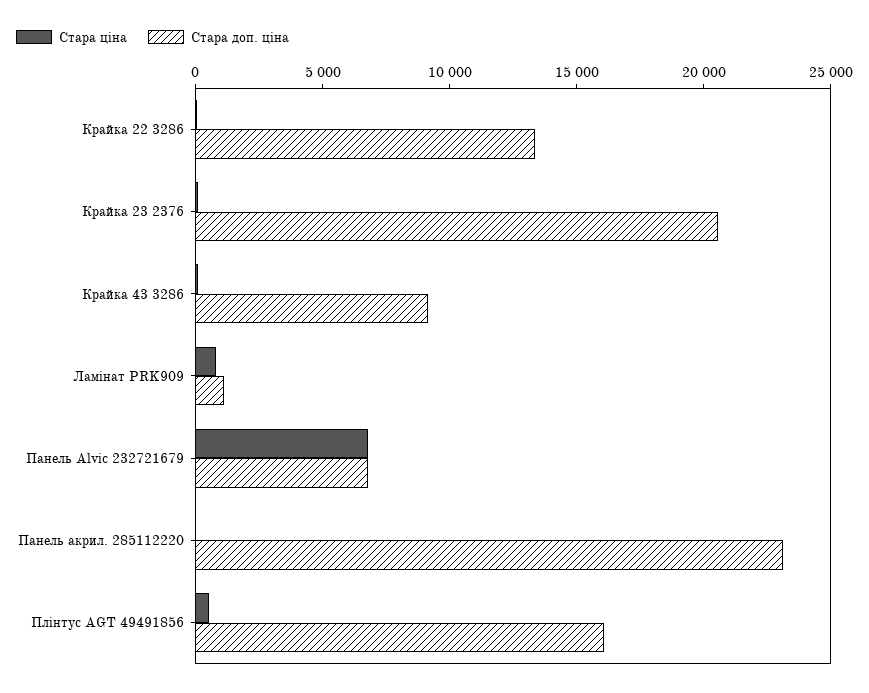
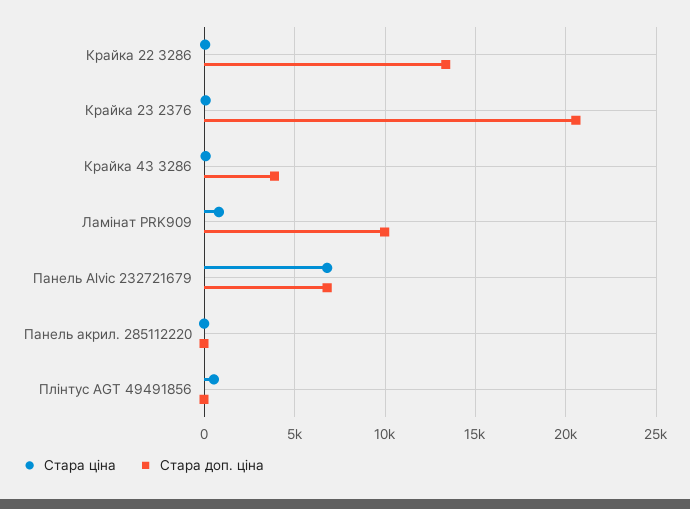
Стара доп. ціна, Крайка 43 3286: 9000 -> 4000
Стара доп. ціна, Ламінат PRK909: 1000 -> 10000
Стара доп. ціна, Панель акрил. 285112220: 23000 -> 0
Стара доп. ціна, Плінтус AGT 49491856: 16000 -> 0

